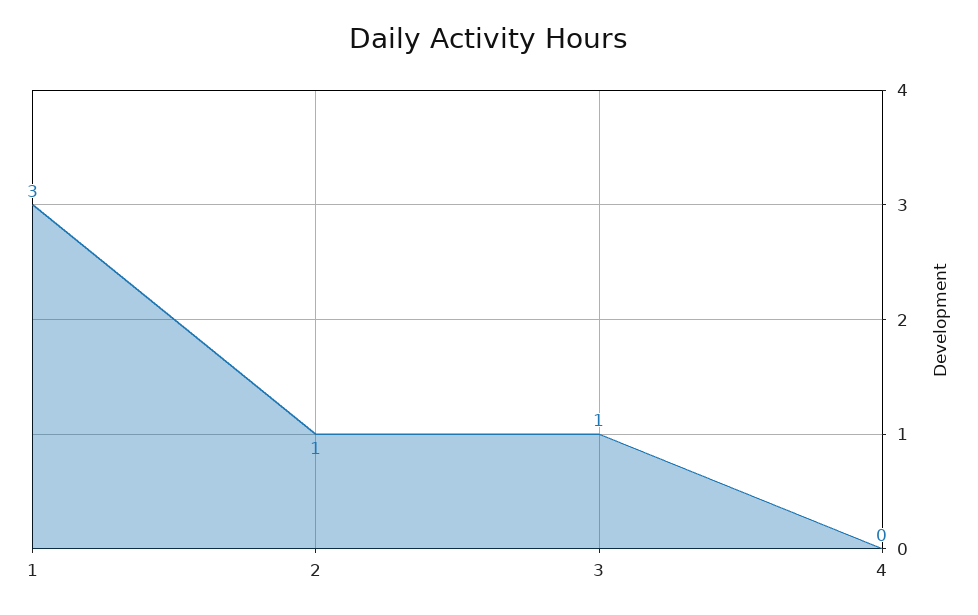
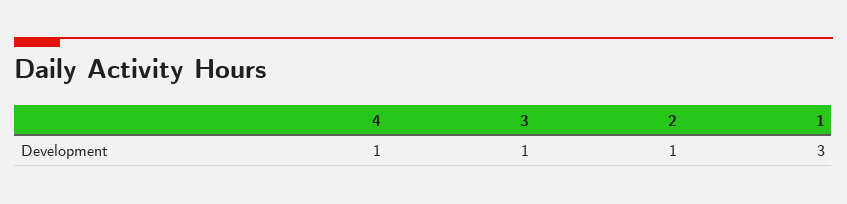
4: 0 -> 1

